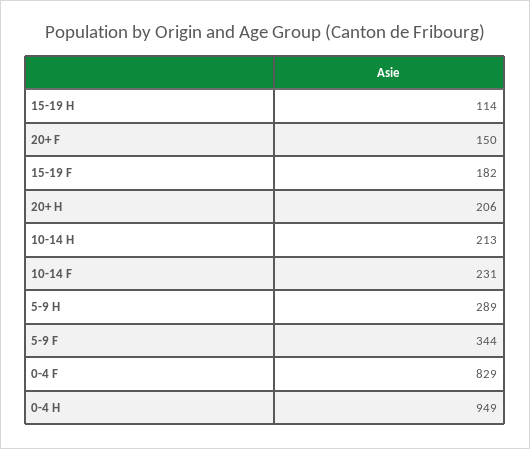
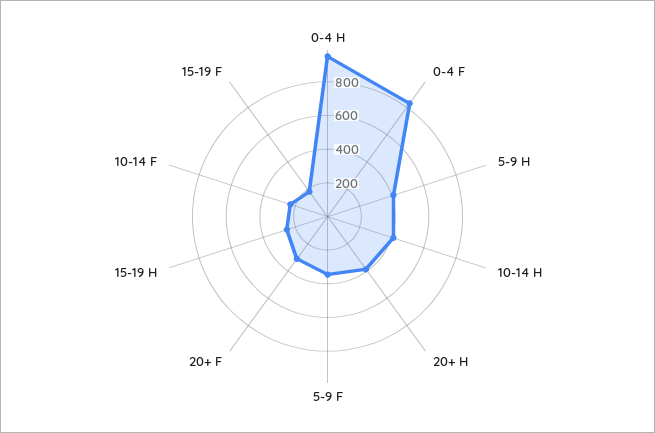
15-19 H: 114 -> 250
20+ F: 150 -> 300
20+ H: 206 -> 400
10-14 H: 213 -> 400
5-9 H: 289 -> 400

